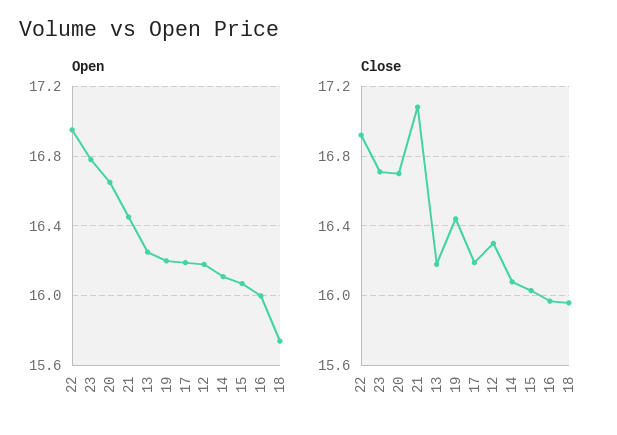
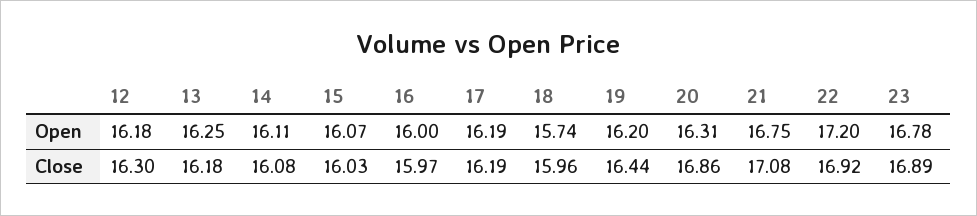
Open, 22: 16.95 -> 17.2
Open, 20: 16.65 -> 16.31
Open, 21: 16.45 -> 16.75
Close, 23: 16.7 -> 16.89
Close, 20: 16.7 -> 16.86

